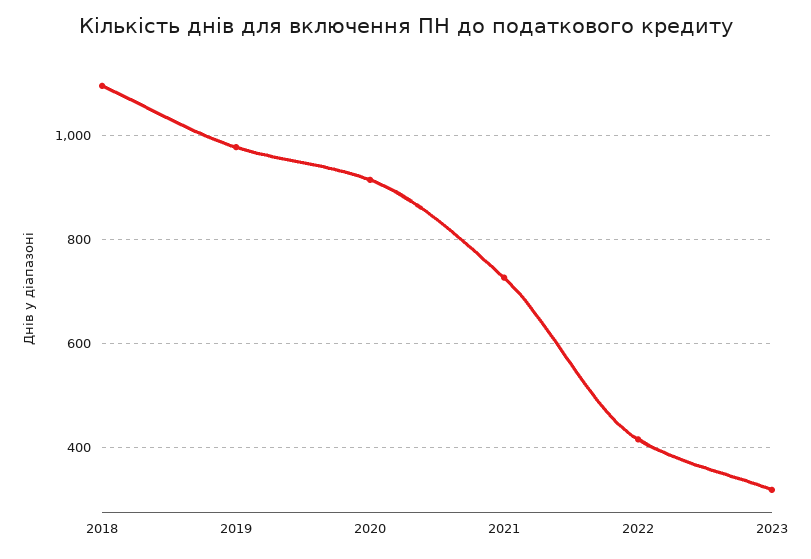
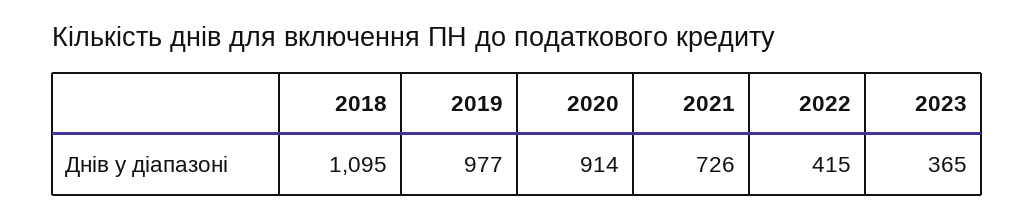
2023: 320 -> 365

